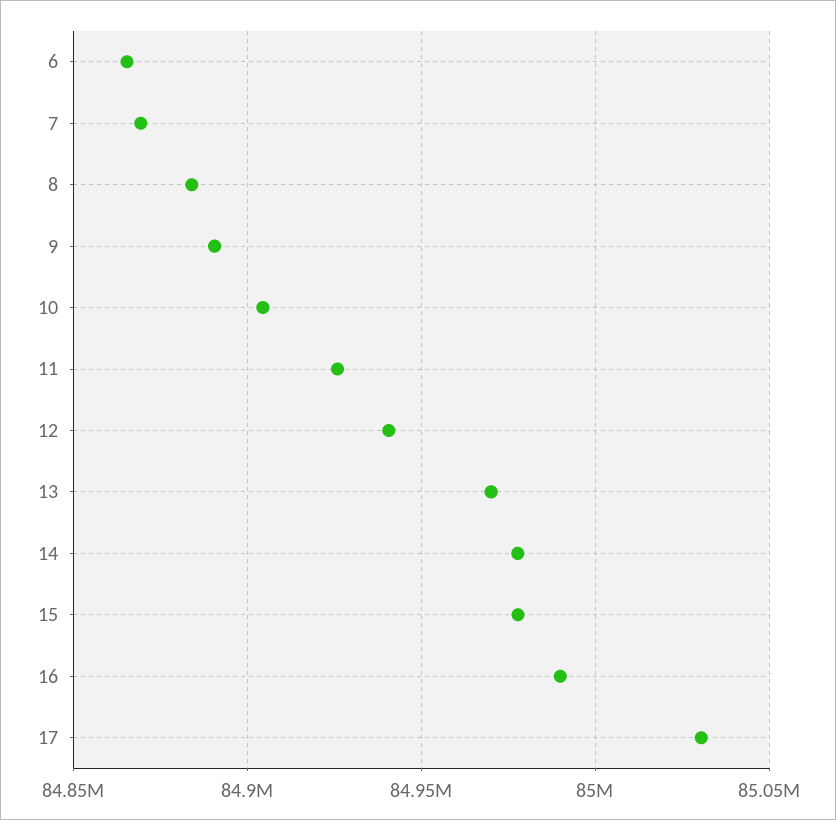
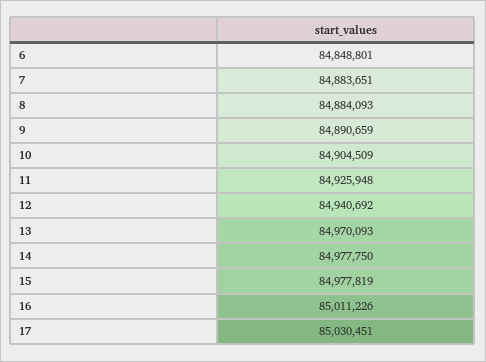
6: 84865000 -> 84848801
7: 84870000 -> 84883651
16: 84990000 -> 85011226

